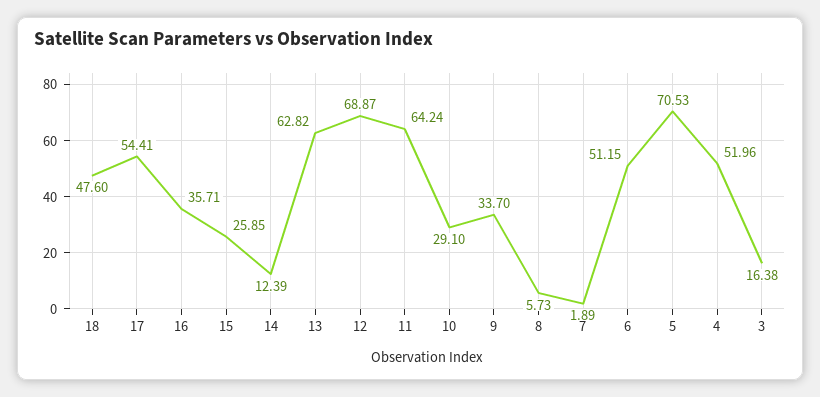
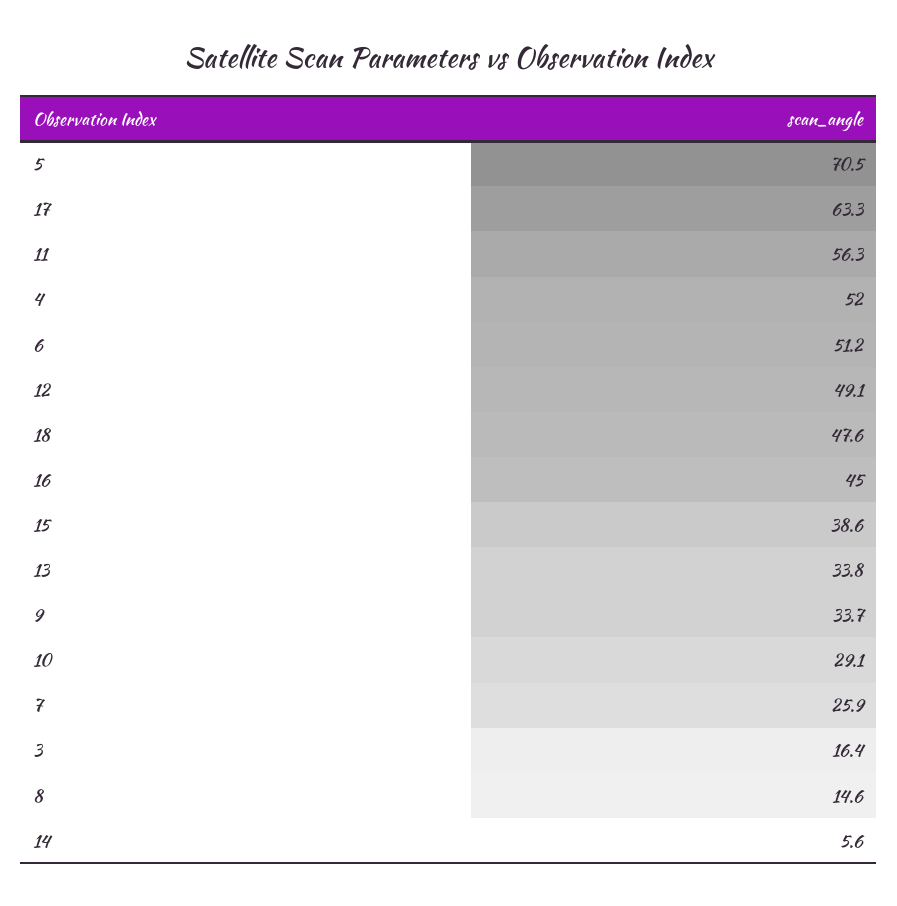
17: 54.41 -> 63.3
16: 35.71 -> 45
15: 25.85 -> 38.6
14: 12.39 -> 5.6
13: 62.82 -> 33.8
12: 68.87 -> 49.1
11: 64.24 -> 56.3
8: 5.73 -> 14.6
7: 1.89 -> 25.9

